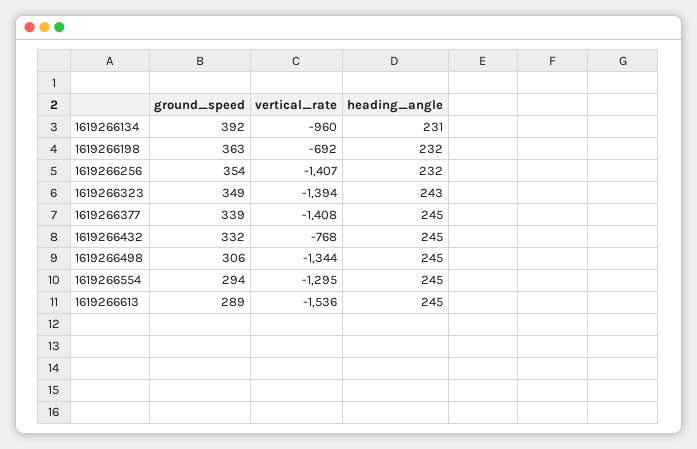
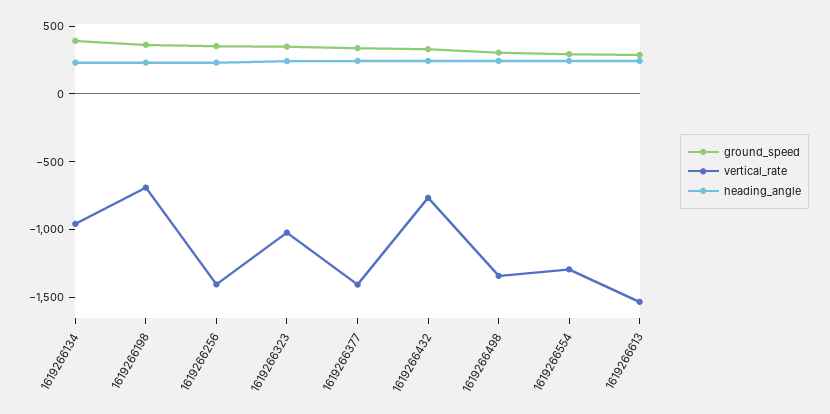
vertical_rate, 1619266323: -1394 -> -1000

